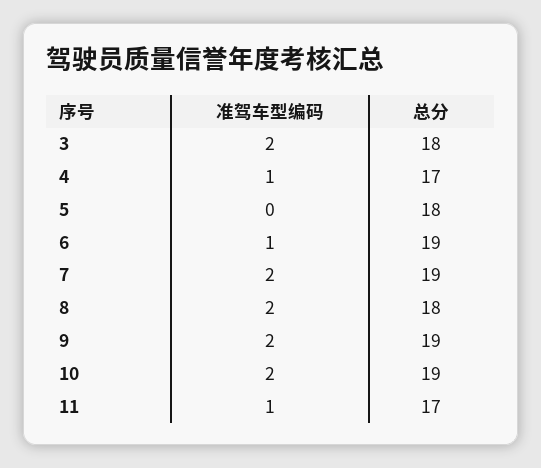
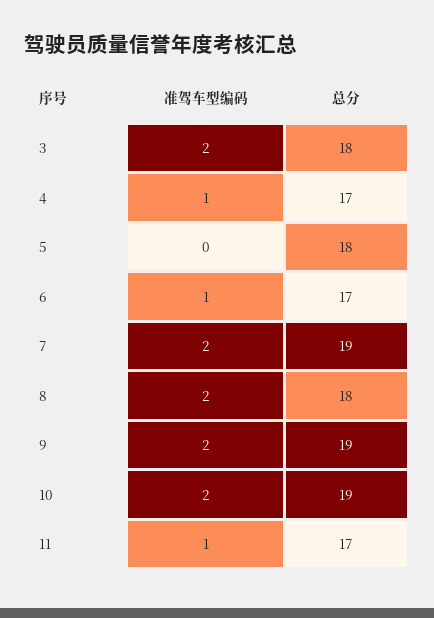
总分, 6: 19 -> 17

